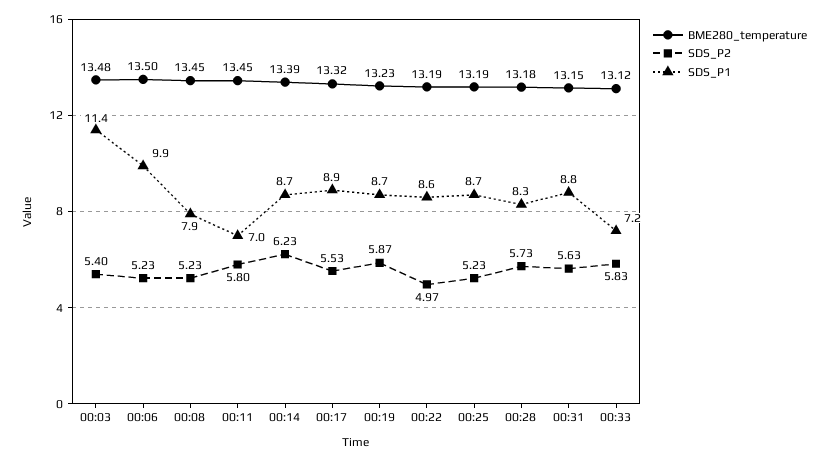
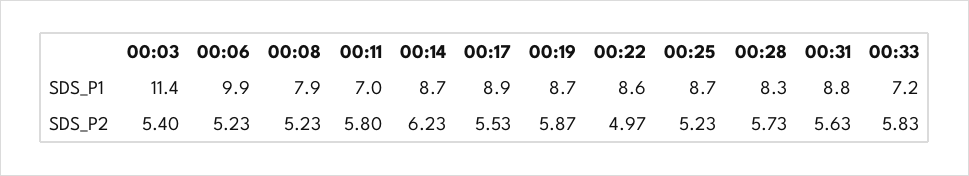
BME280_temperature, 00:03: 13.48 -> none
BME280_temperature, 00:06: 13.5 -> none
BME280_temperature, 00:08: 13.45 -> none
BME280_temperature, 00:11: 13.45 -> none
BME280_temperature, 00:14: 13.39 -> none
BME280_temperature, 00:17: 13.32 -> none
BME280_temperature, 00:19: 13.23 -> none
BME280_temperature, 00:22: 13.19 -> none
BME280_temperature, 00:25: 13.19 -> none
BME280_temperature, 00:28: 13.18 -> none
BME280_temperature, 00:31: 13.15 -> none
BME280_temperature, 00:33: 13.12 -> none

